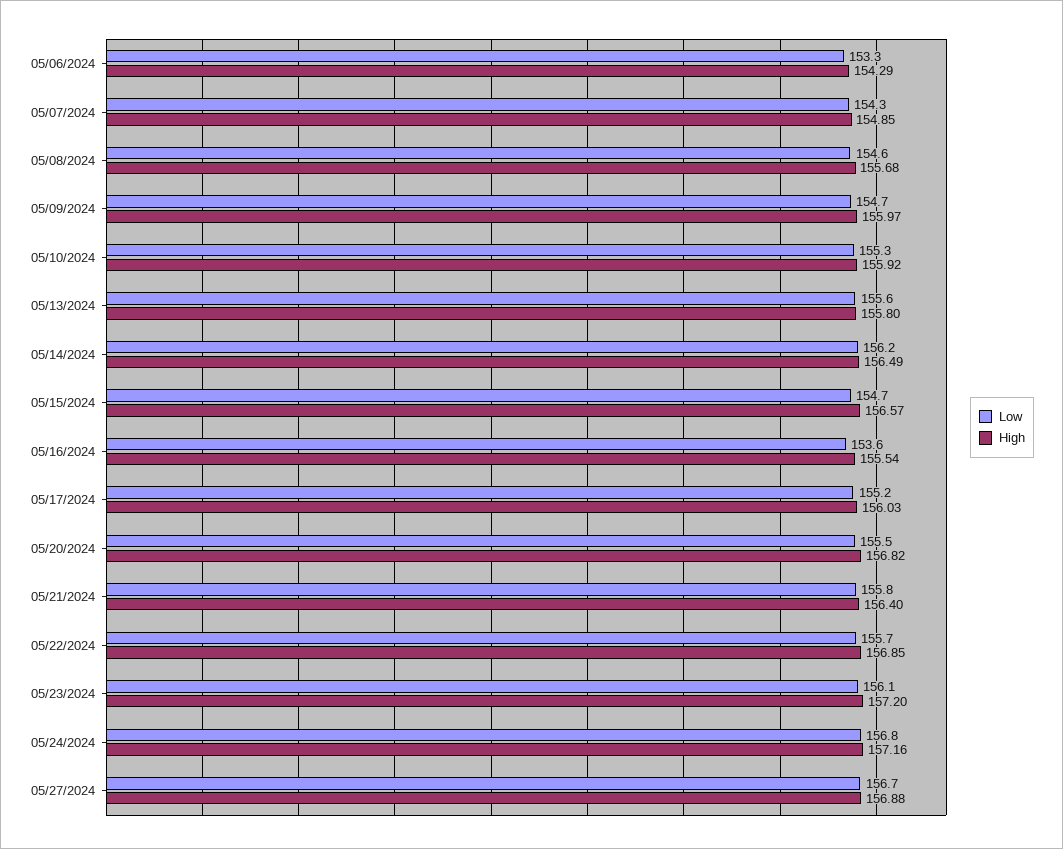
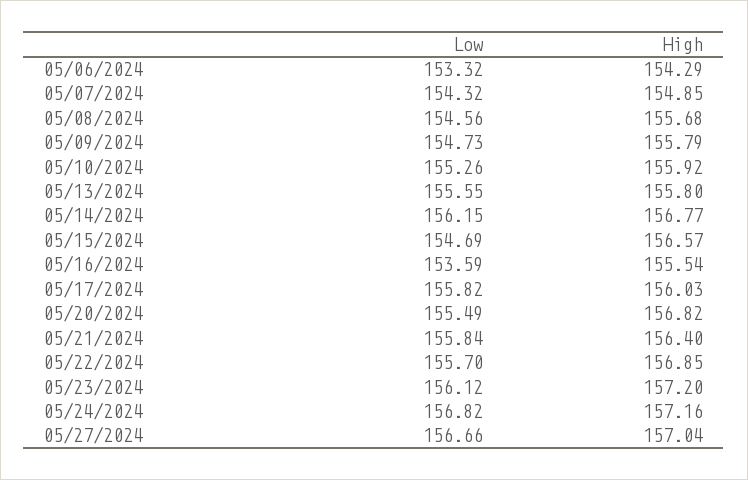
High, 05/09/2024: 155.97 -> 155.79
High, 05/14/2024: 156.49 -> 156.77
Low, 05/17/2024: 155.2 -> 155.82
High, 05/27/2024: 156.88 -> 157.04

